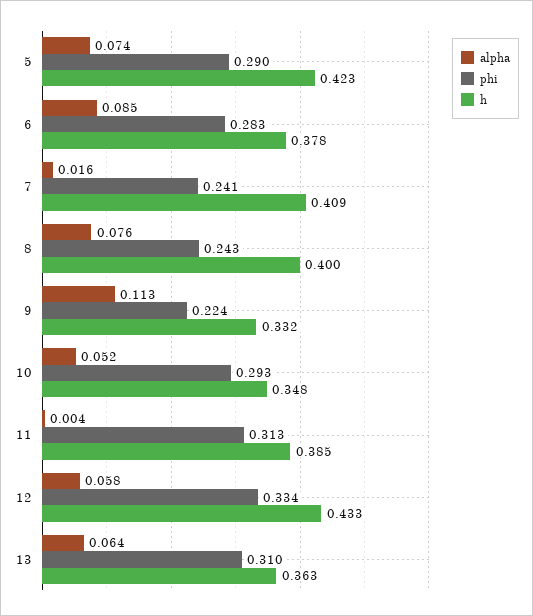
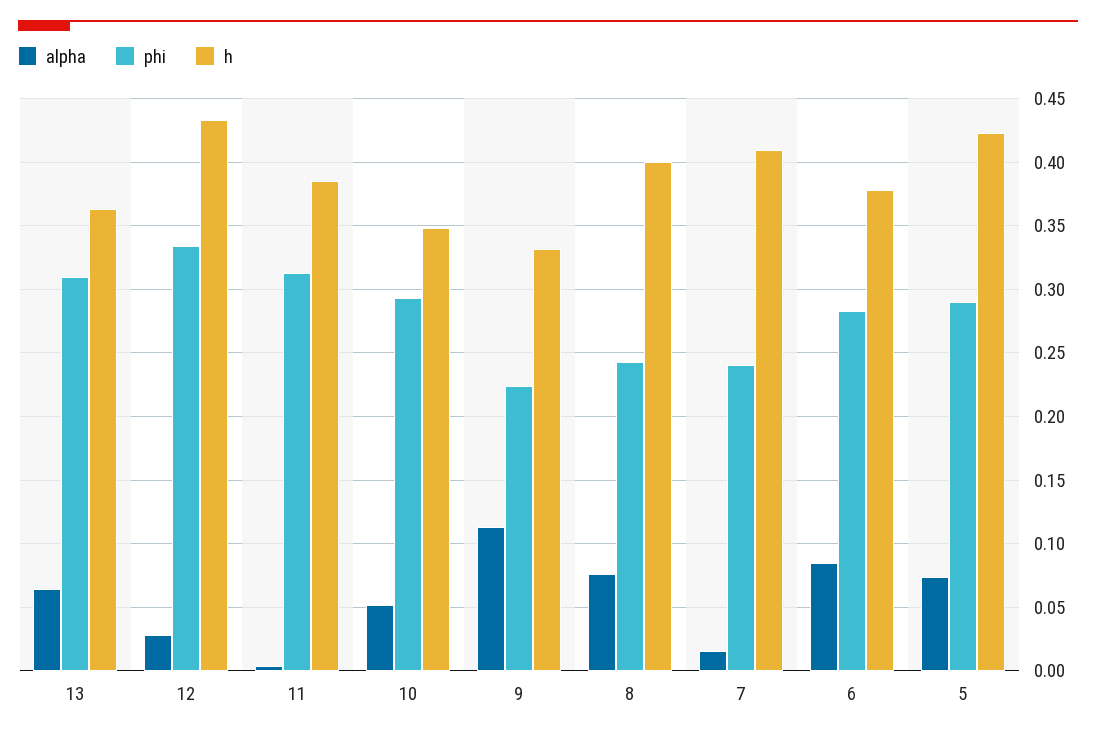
alpha, 12: 0.058 -> 0.03

